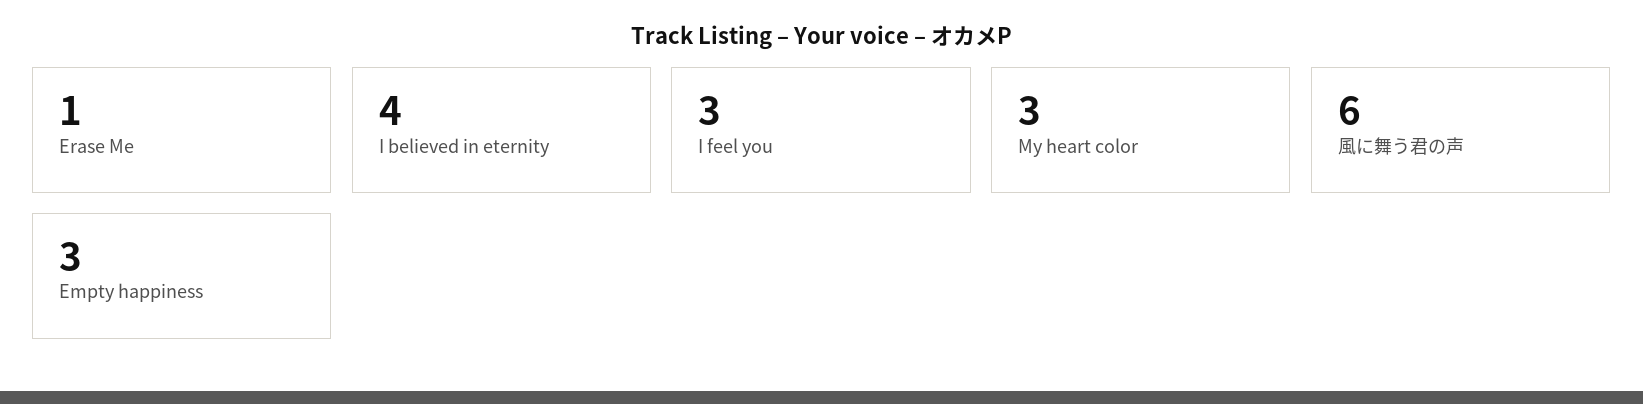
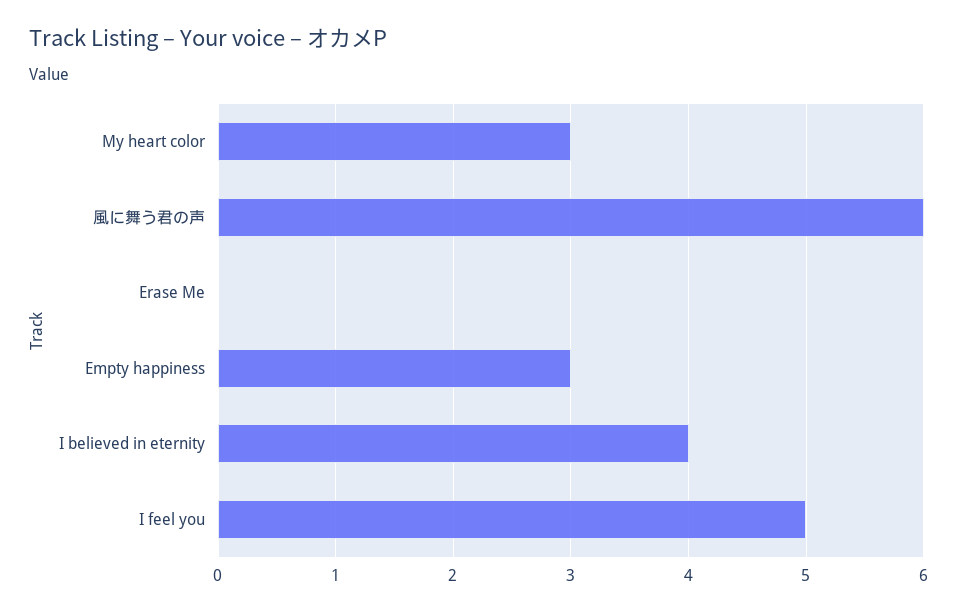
Erase Me: 1 -> 0
I feel you: 3 -> 5

